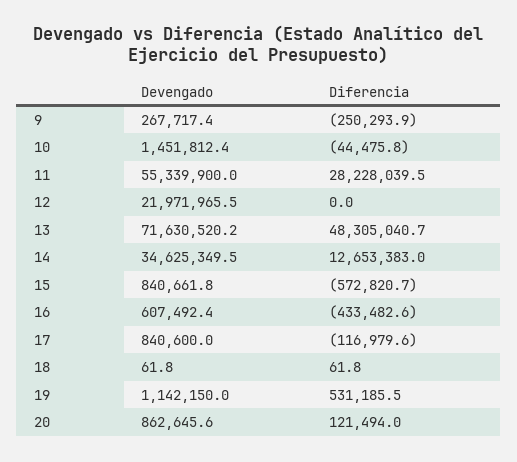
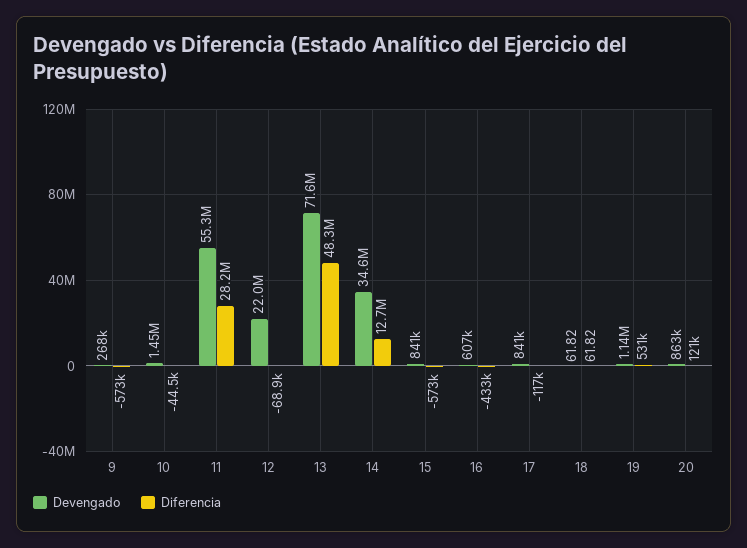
Diferencia, 9: -250293.9 -> -573000
Diferencia, 12: 0 -> -68900

